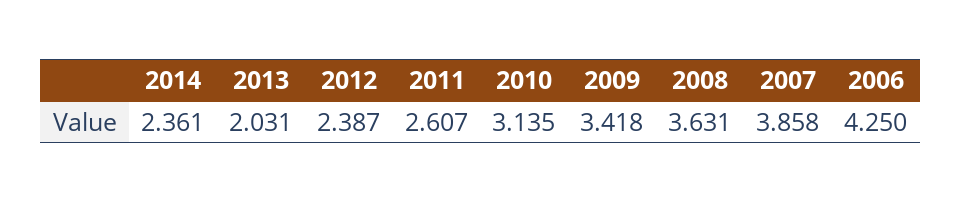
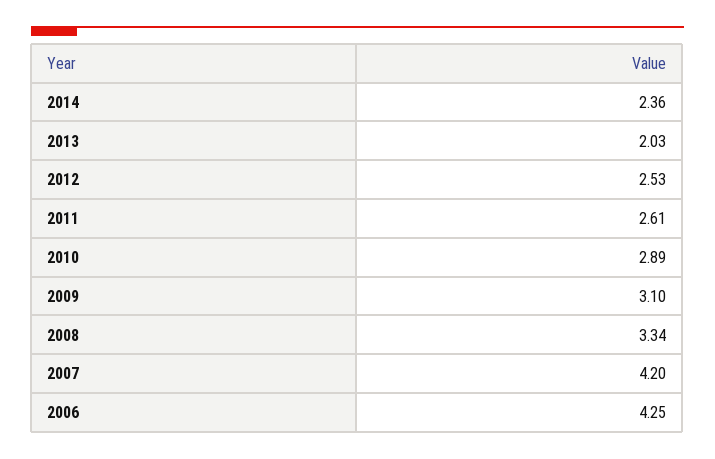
2012: 2.387 -> 2.53
2010: 3.135 -> 2.89
2009: 3.418 -> 3.1
2008: 3.631 -> 3.34
2007: 3.858 -> 4.2

